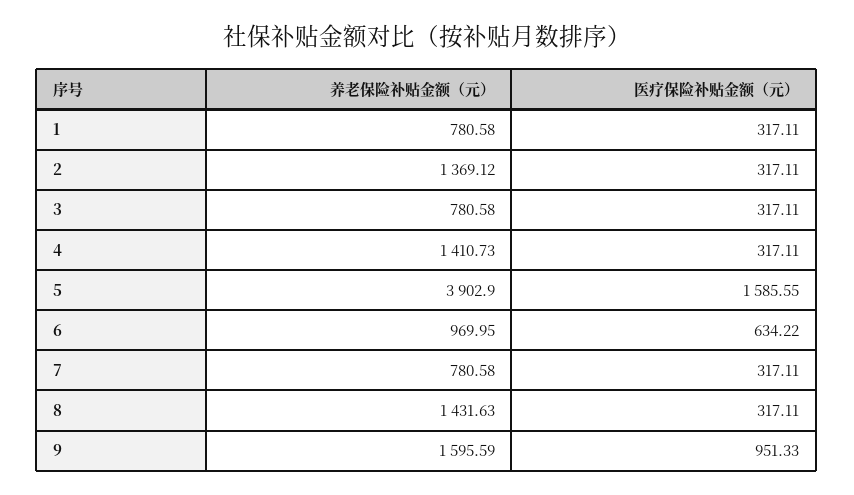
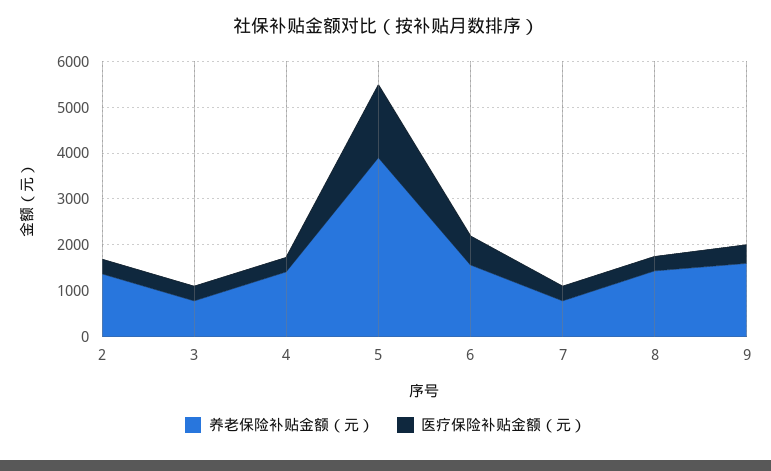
养老保险补贴金额（元）, 1: 780.58 -> none
医疗保险补贴金额（元）, 1: 317.11 -> none
养老保险补贴金额（元）, 6: 969.95 -> 1600
医疗保险补贴金额（元）, 9: 951.33 -> 400

